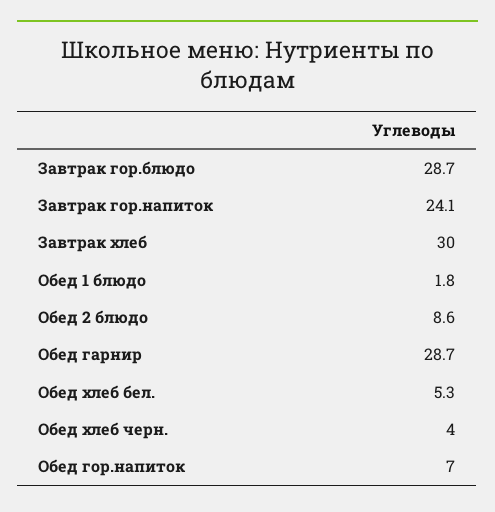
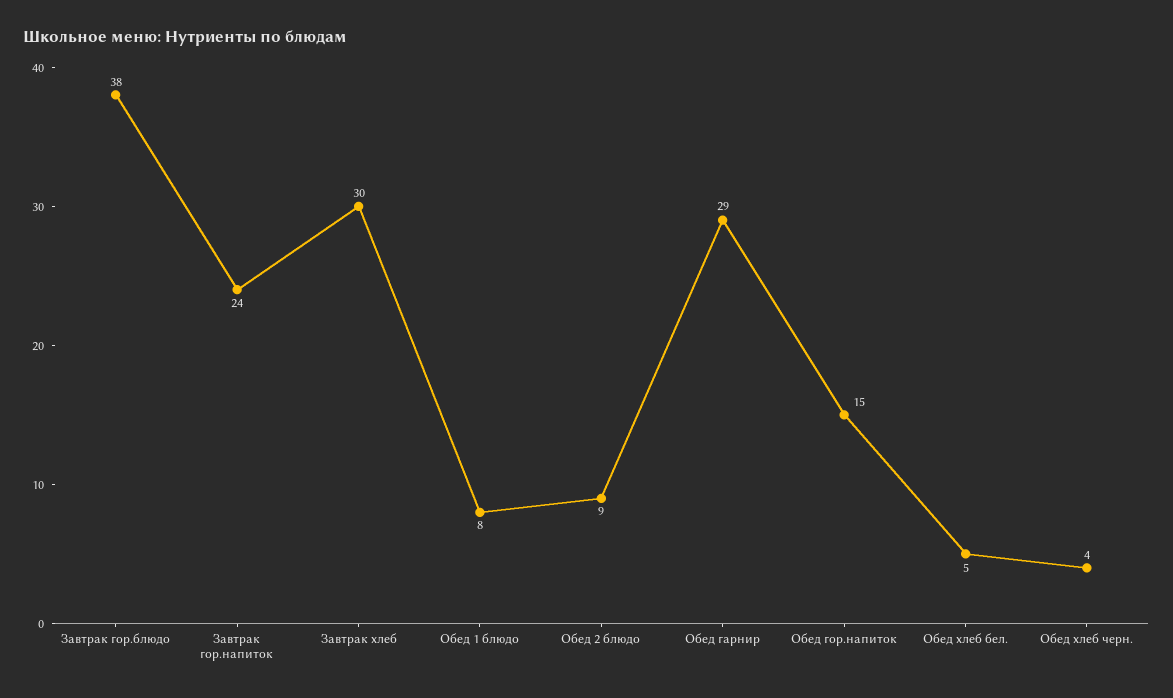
Завтрак гор.блюдо: 28.7 -> 38
Обед 1 блюдо: 1.8 -> 8
Обед гор.напиток: 7 -> 15

